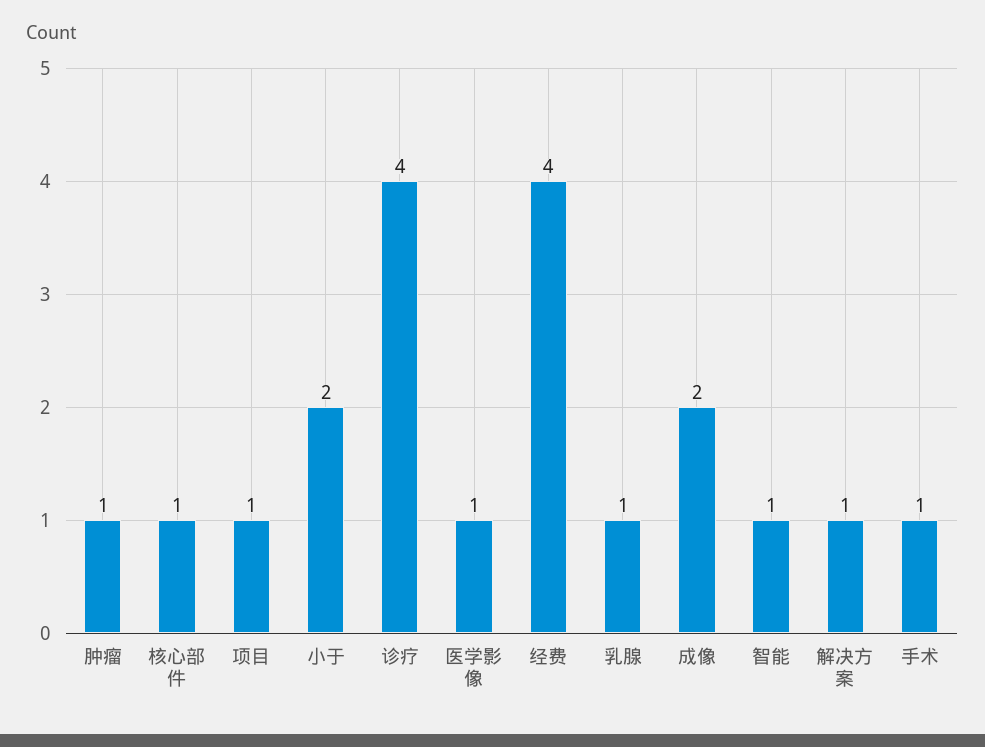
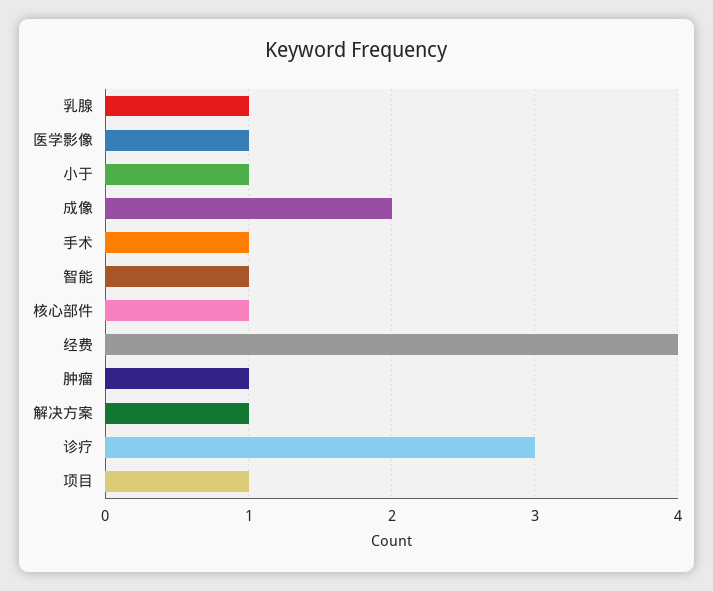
小于: 2 -> 1
诊疗: 4 -> 3

